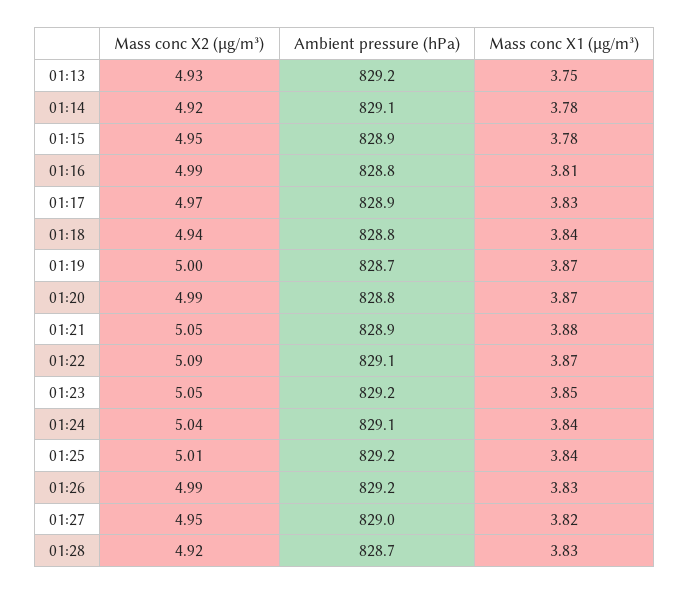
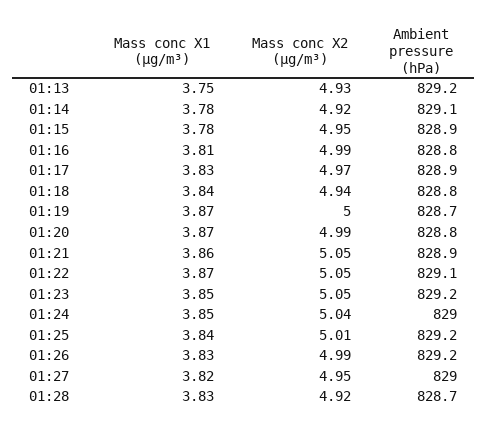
Mass conc X1 (μg/m³), 01:21: 3.88 -> 3.86
Mass conc X2 (μg/m³), 01:22: 5.09 -> 5.05
Ambient pressure (hPa), 01:24: 829.1 -> 829
Mass conc X1 (μg/m³), 01:24: 3.84 -> 3.85

